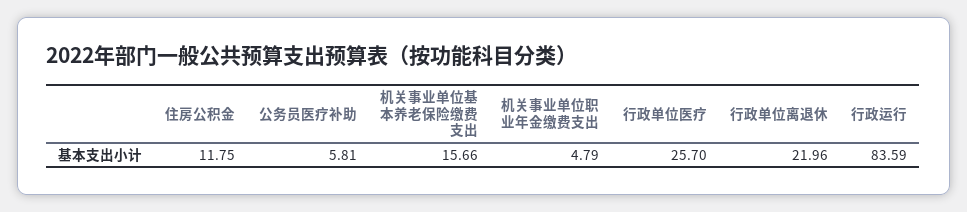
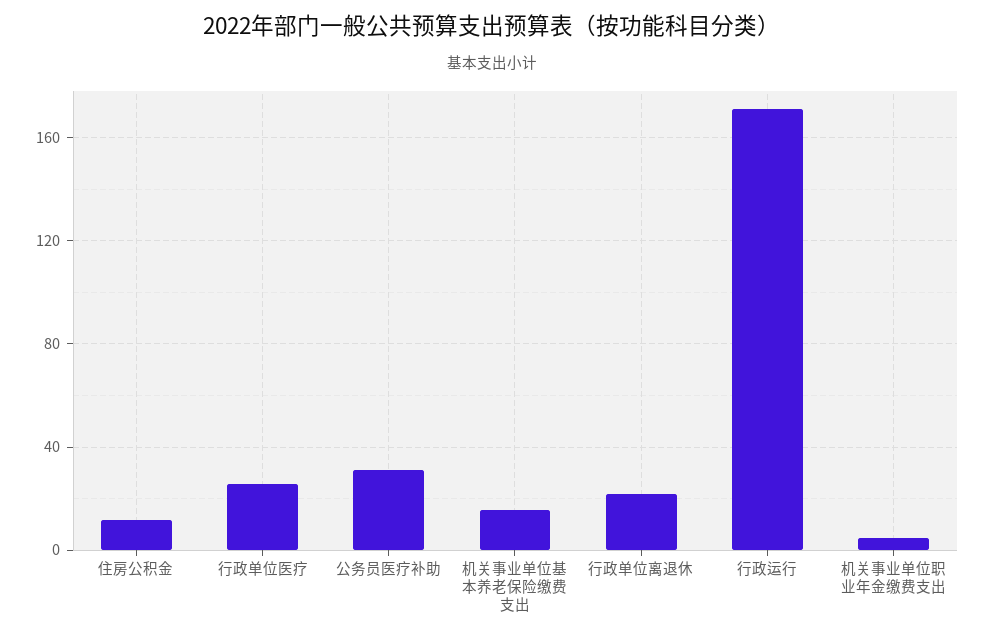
公务员医疗补助: 5.81 -> 30
行政运行: 83.59 -> 170

